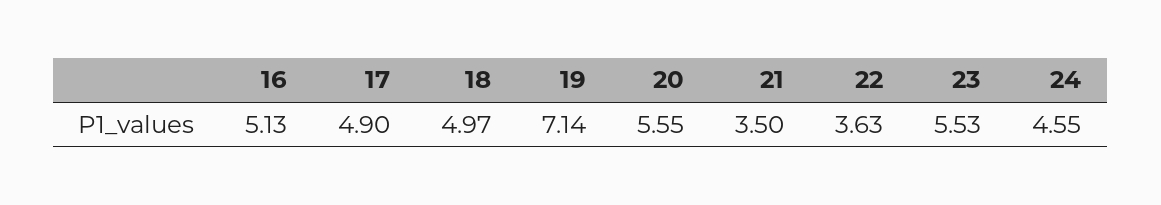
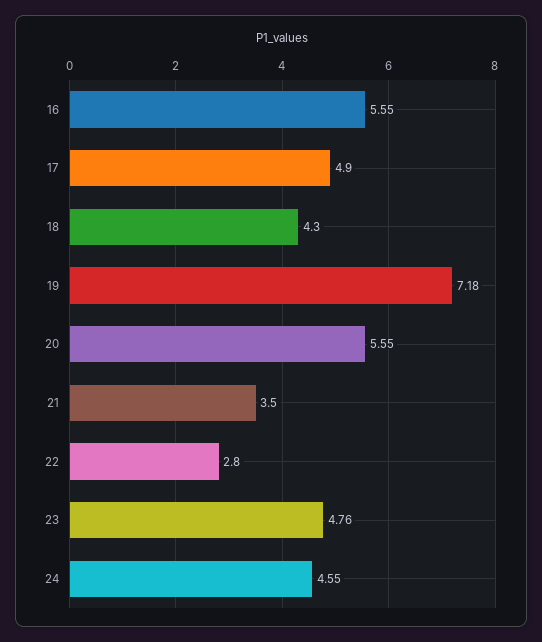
16: 5.13 -> 5.55
18: 4.97 -> 4.3
19: 7.14 -> 7.18
22: 3.63 -> 2.8
23: 5.53 -> 4.76

